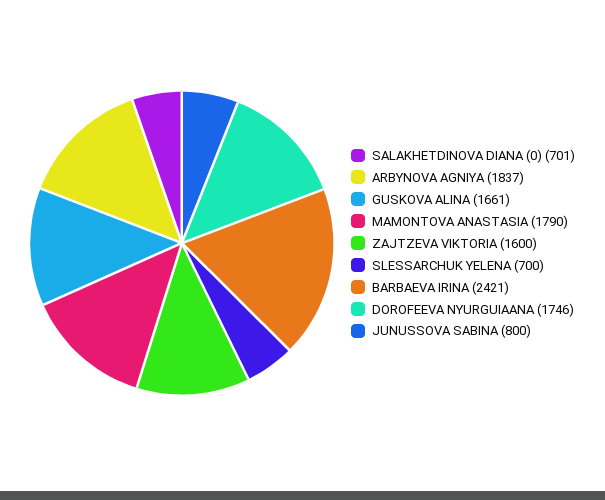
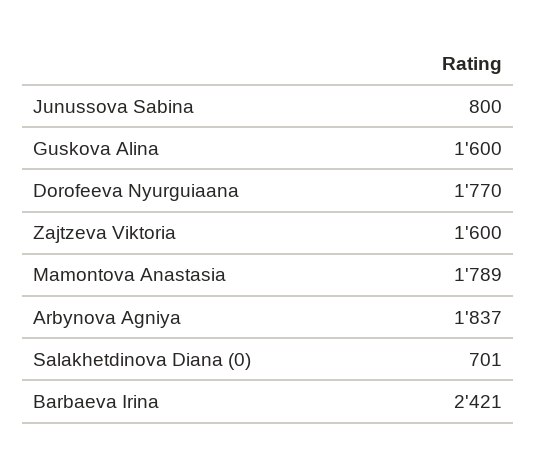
GUSKOVA ALINA: 1661 -> 1600
MAMONTOVA ANASTASIA: 1790 -> 1789
SLESSARCHUK YELENA: 700 -> none
DOROFEEVA NYURGUIAANA: 1746 -> 1770

